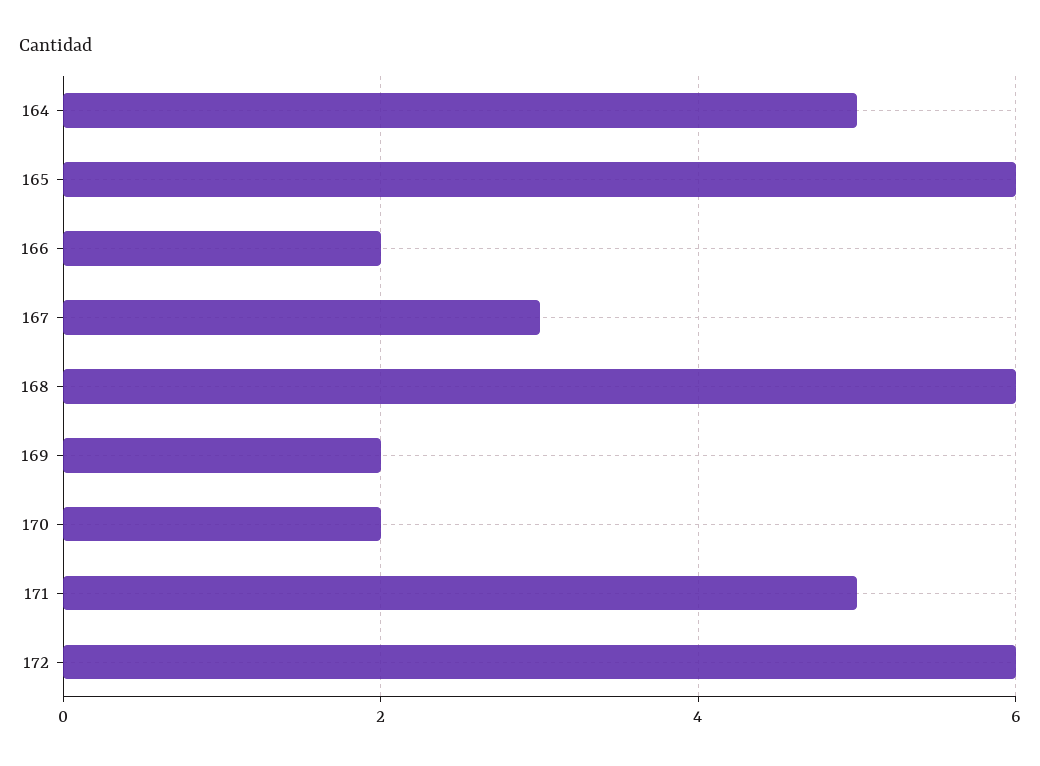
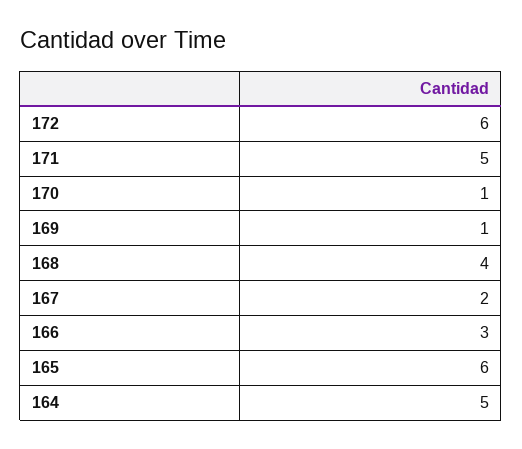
166: 2 -> 3
167: 3 -> 2
168: 6 -> 4
169: 2 -> 1
170: 2 -> 1

